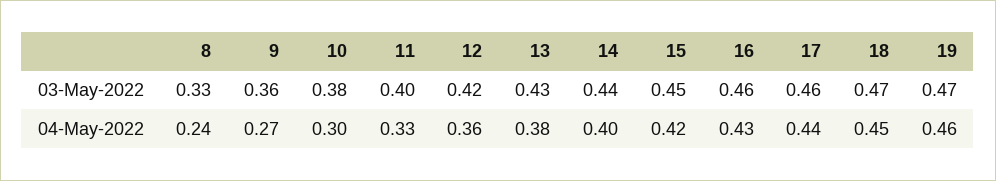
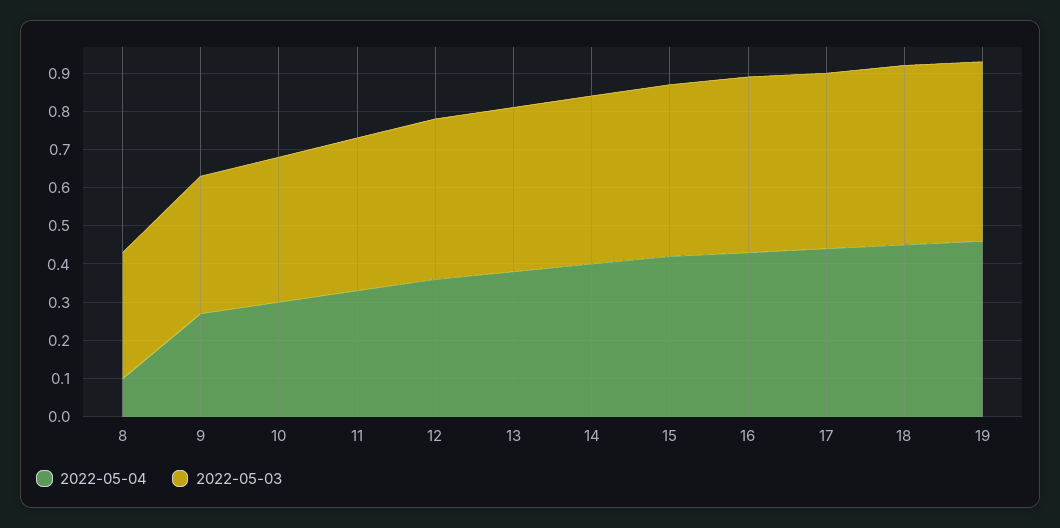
04-May-2022, 8: 0.24 -> 0.1

